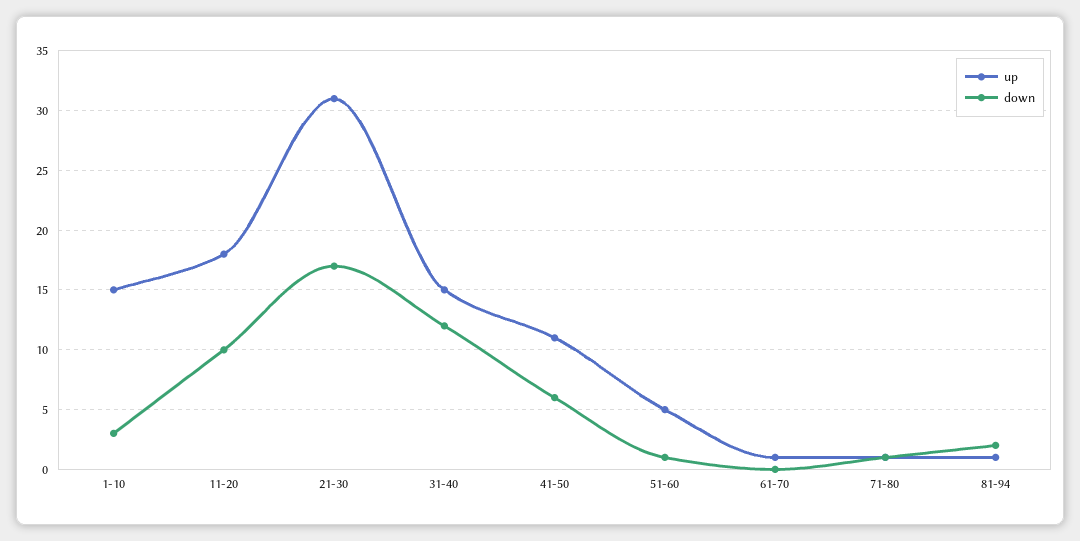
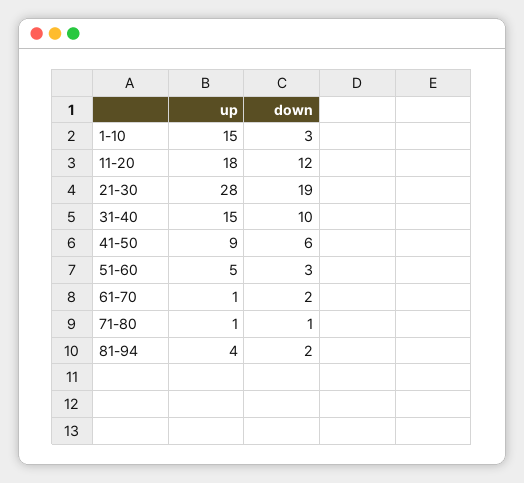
down, 11-20: 10 -> 12
up, 21-30: 31 -> 28
down, 21-30: 17 -> 19
down, 31-40: 12 -> 10
up, 41-50: 11 -> 9
down, 51-60: 1 -> 3
down, 61-70: 0 -> 2
up, 81-94: 1 -> 4

